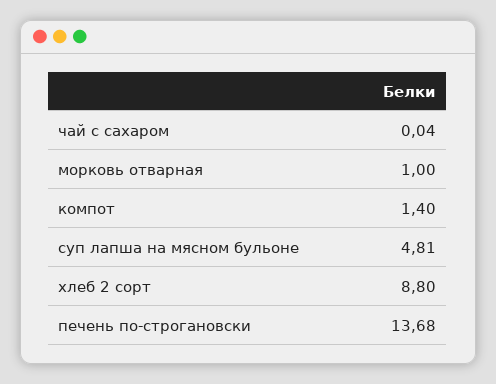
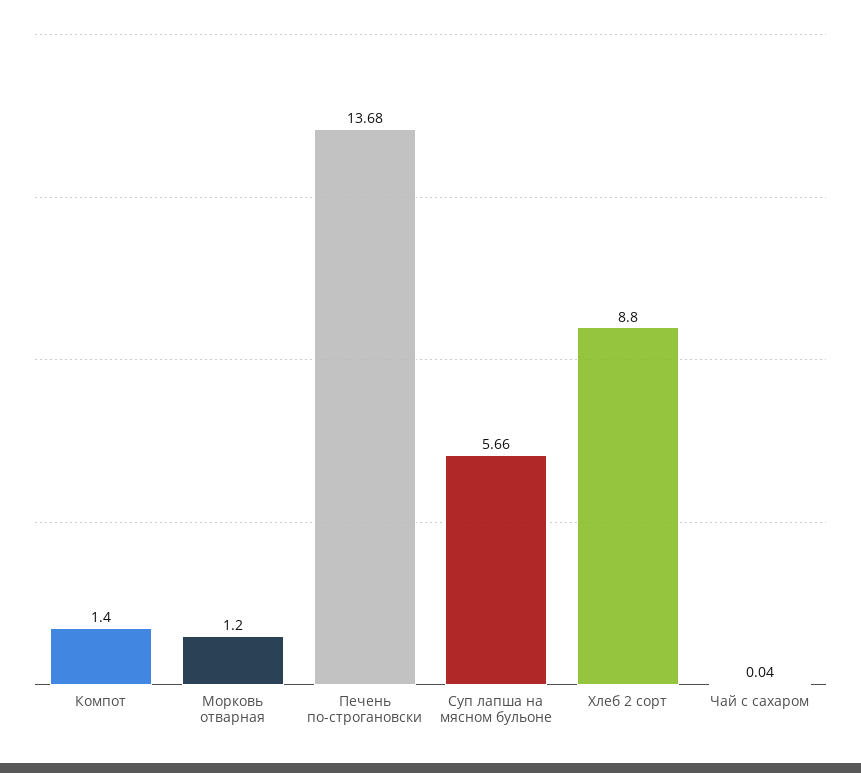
морковь отварная: 1 -> 1.2
суп лапша на мясном бульоне: 4.81 -> 5.66

